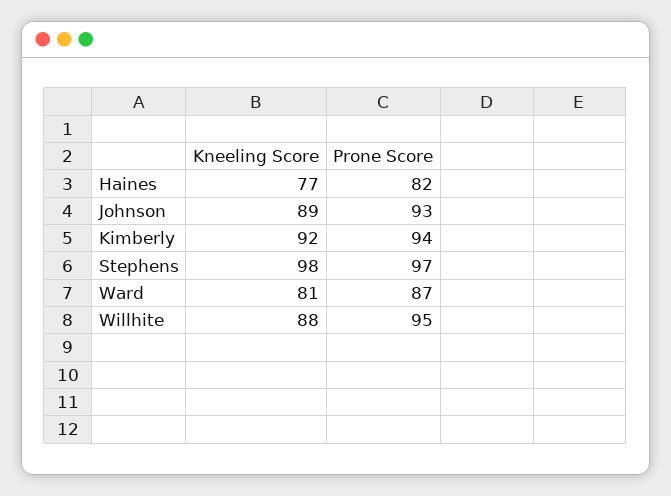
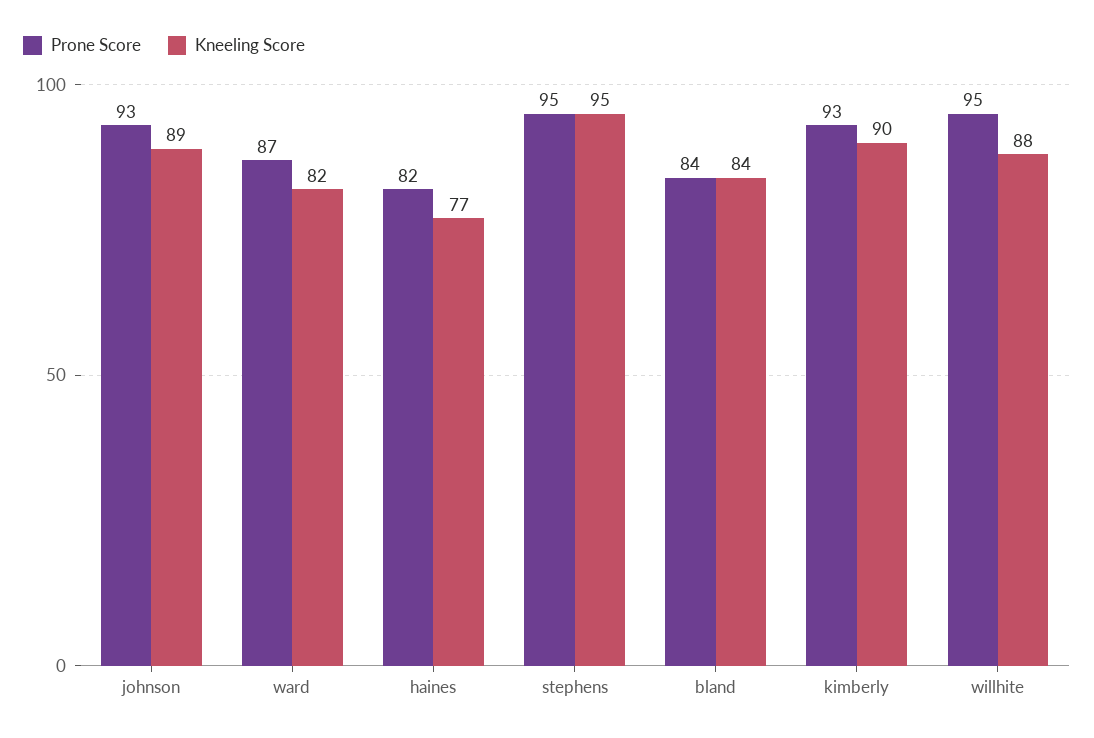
Kneeling Score, Kimberly: 92 -> 90
Prone Score, Kimberly: 94 -> 93
Kneeling Score, Stephens: 98 -> 95
Prone Score, Stephens: 97 -> 95
Kneeling Score, Ward: 81 -> 82
Prone Score, bland: none -> 84
Kneeling Score, bland: none -> 84

